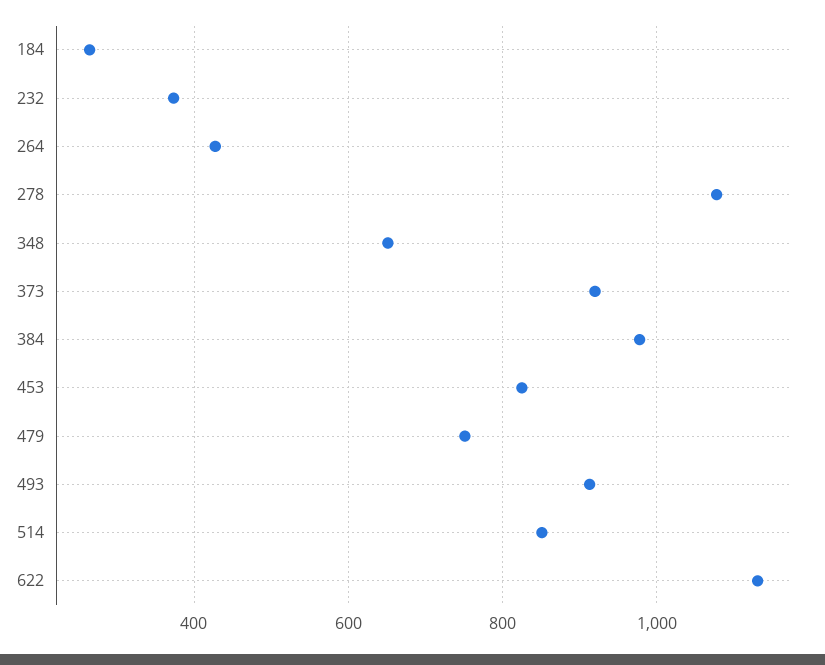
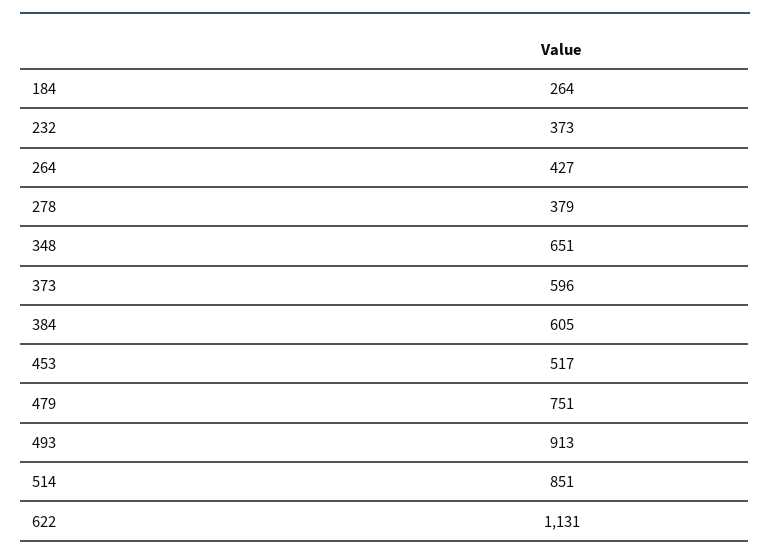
278: 1080 -> 379
373: 920 -> 596
384: 980 -> 605
453: 820 -> 517

